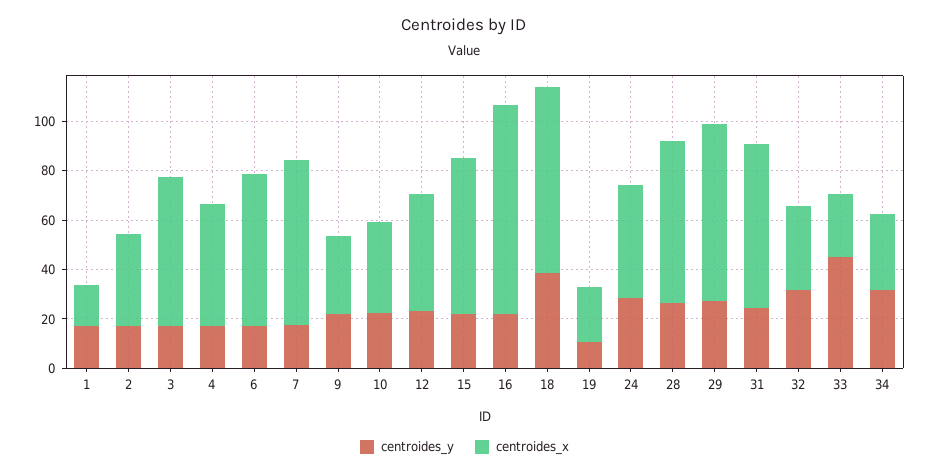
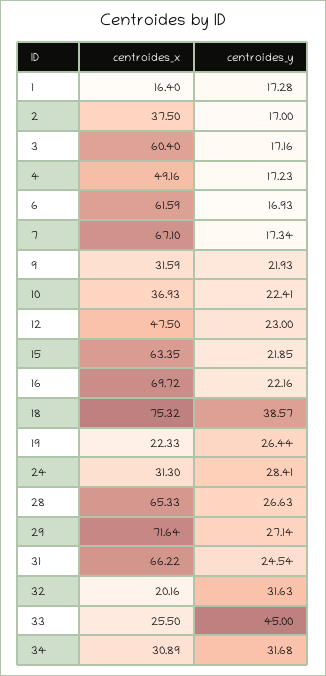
centroides_x, 16: 85 -> 69.72
centroides_y, 19: 10 -> 26.44
centroides_x, 24: 45 -> 31.3
centroides_x, 32: 35 -> 20.16

